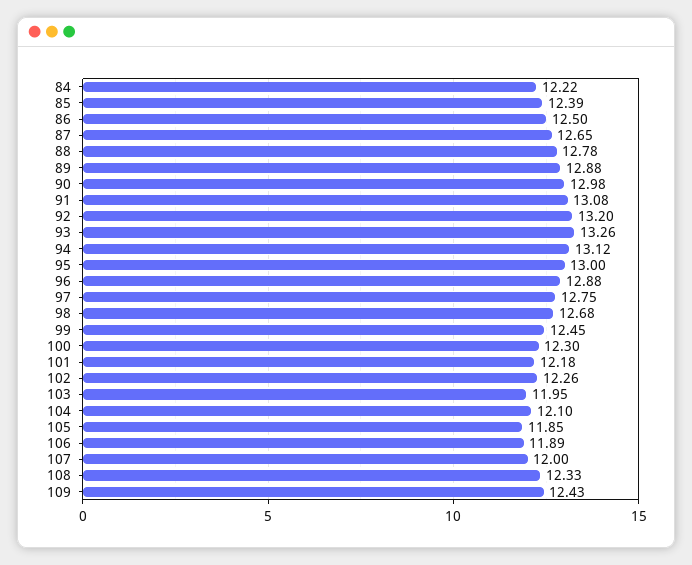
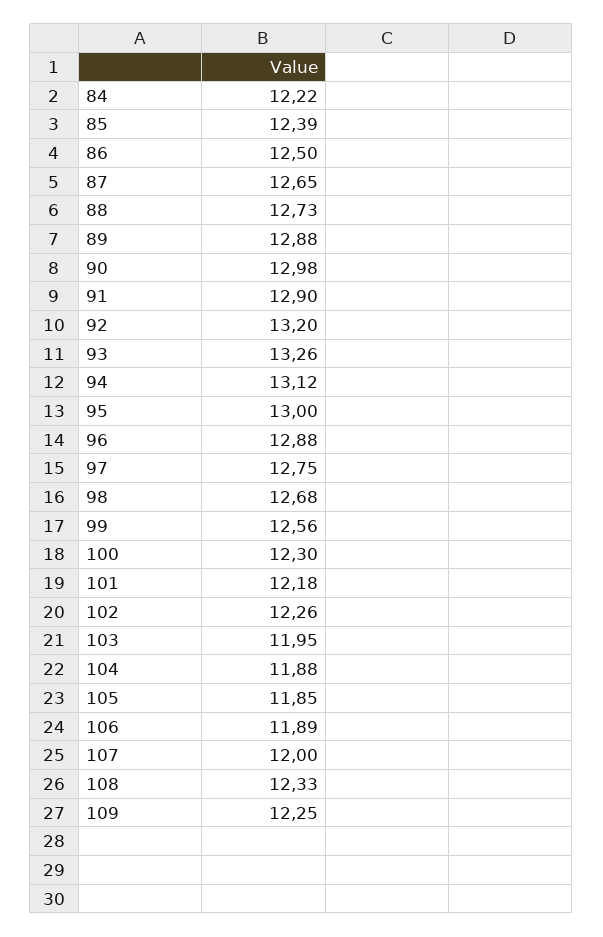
88: 12.78 -> 12.73
91: 13.08 -> 12.9
99: 12.45 -> 12.56
104: 12.1 -> 11.88
109: 12.43 -> 12.25

